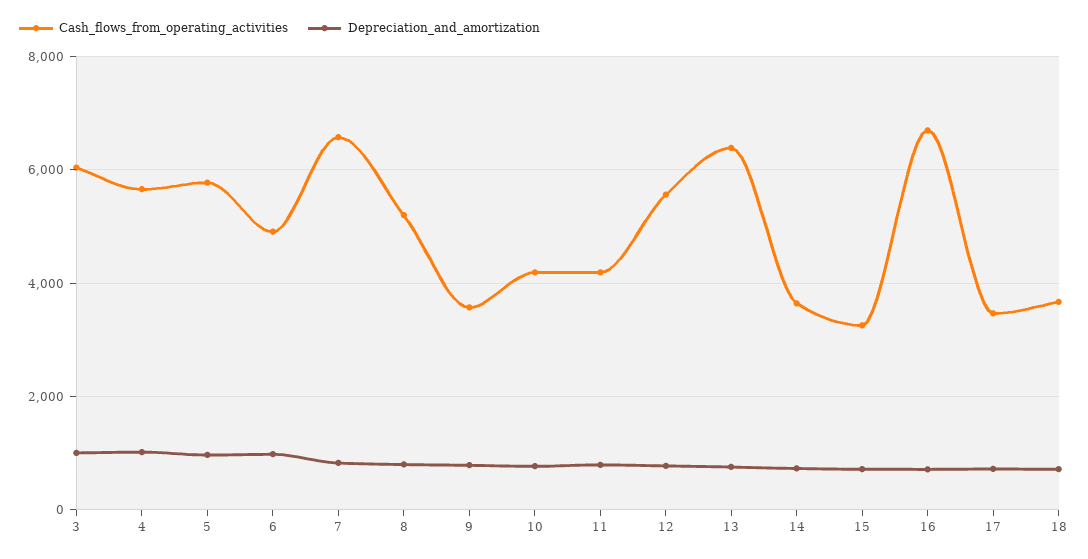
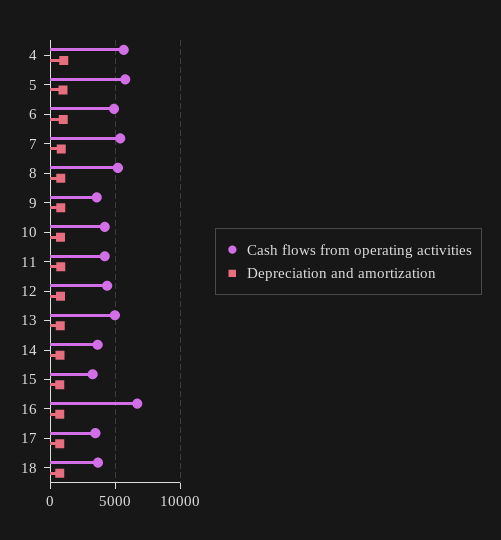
Cash_flows_from_operating_activities, 3: 6000 -> none
Depreciation_and_amortization, 3: 1000 -> none
Cash_flows_from_operating_activities, 7: 6600 -> 5500
Cash_flows_from_operating_activities, 12: 5600 -> 4500
Cash_flows_from_operating_activities, 13: 6400 -> 5000

